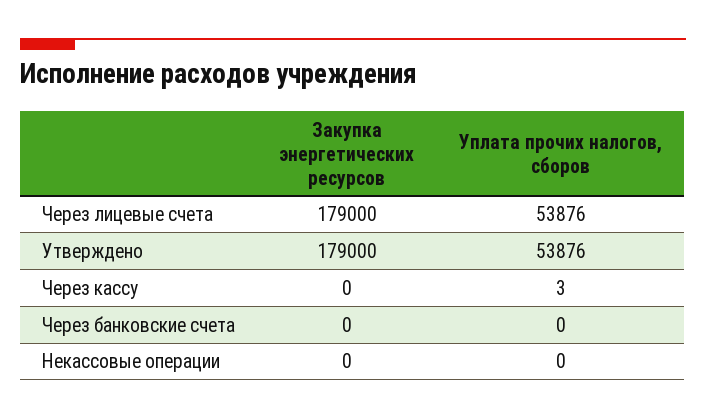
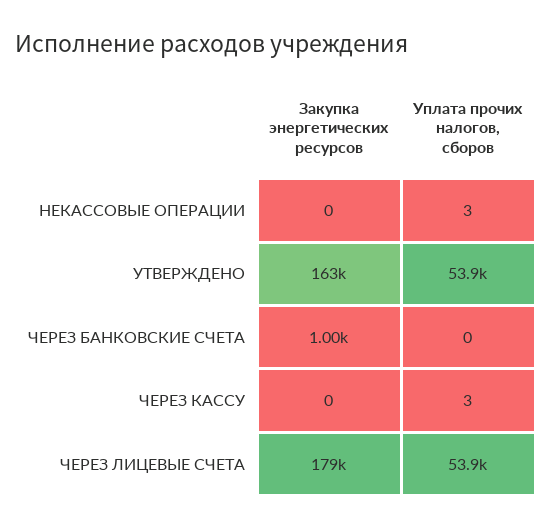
Закупка энергетических ресурсов, Утверждено: 179000 -> 163000
Закупка энергетических ресурсов, Через банковские счета: 0 -> 1000
Уплата прочих налогов, сборов, Некассовые операции: 0 -> 3

